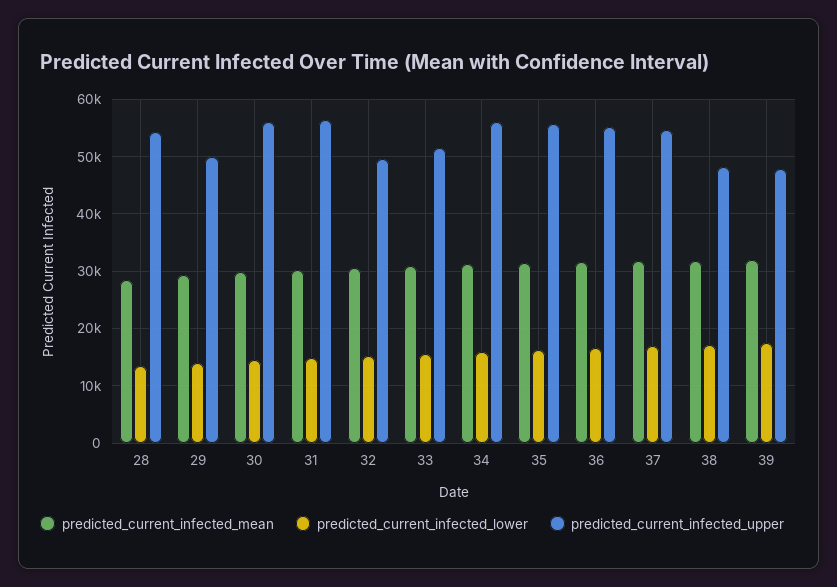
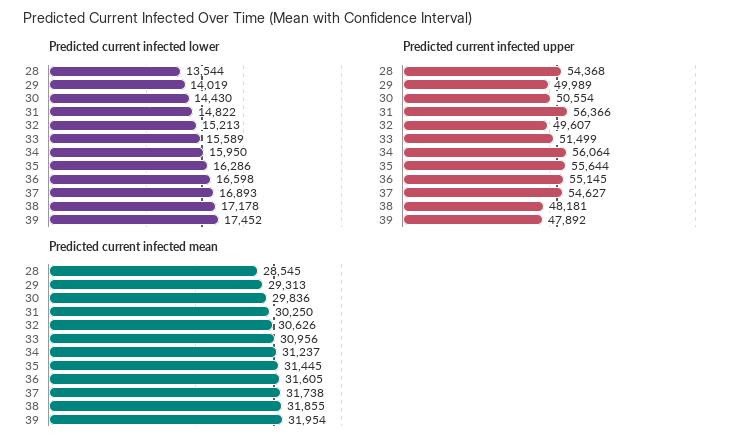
predicted_current_infected_upper, 30: 56000 -> 50554

